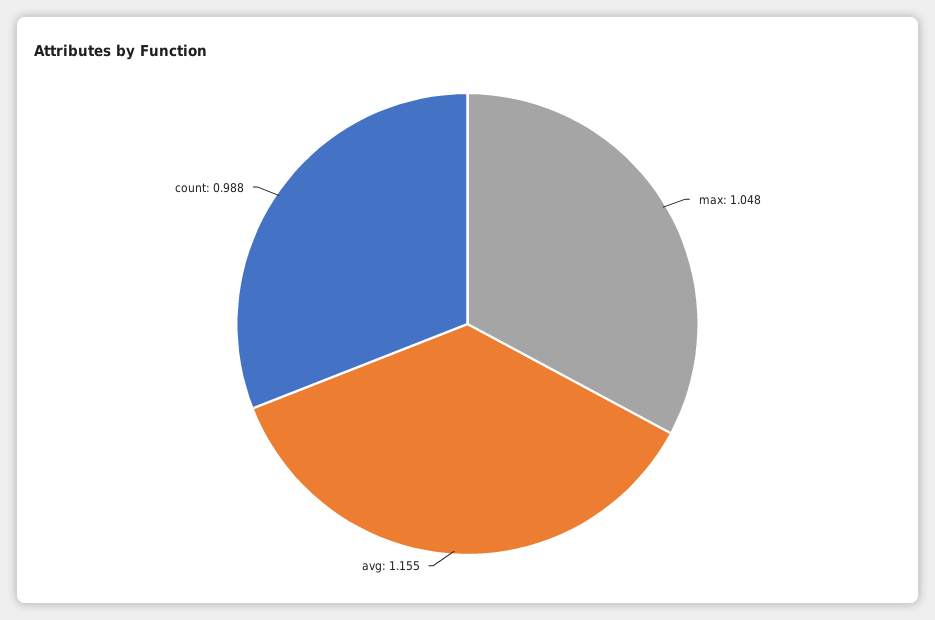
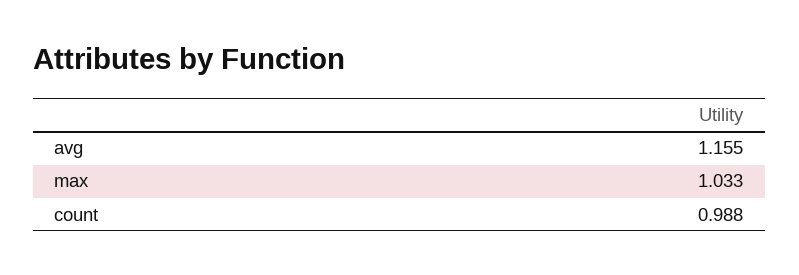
max: 1.048 -> 1.033

